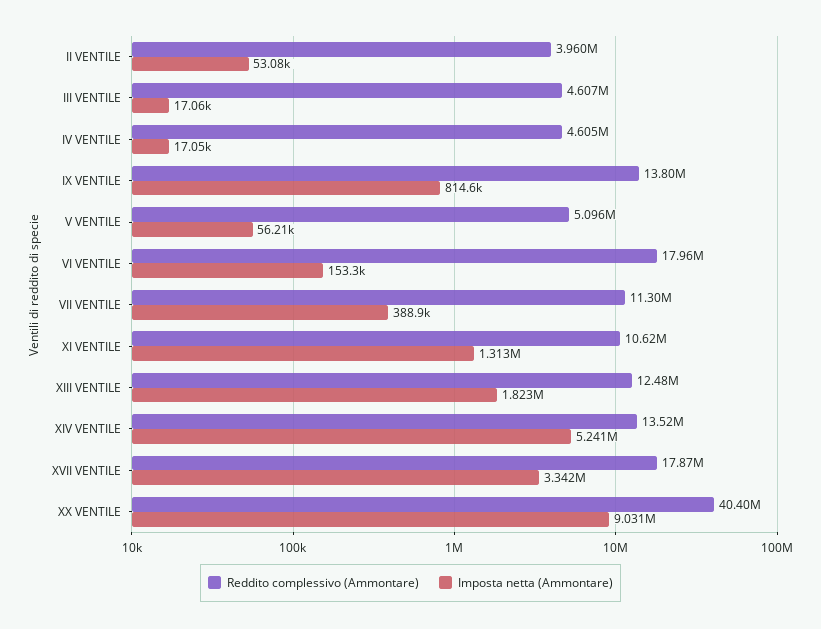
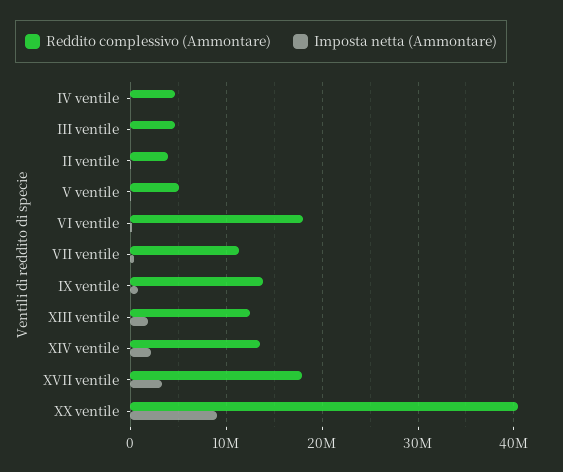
Reddito complessivo (Ammontare), XI VENTILE: 10620000 -> none
Imposta netta (Ammontare), XI VENTILE: 1313000 -> none
Imposta netta (Ammontare), XIV VENTILE: 5241000 -> 2000000

